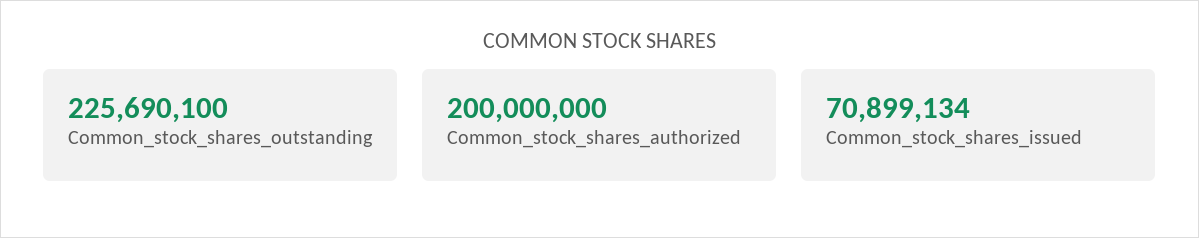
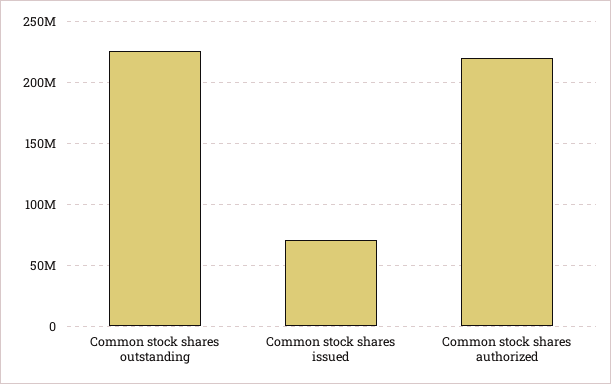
Common_stock_shares_authorized: 200000000 -> 220000000

